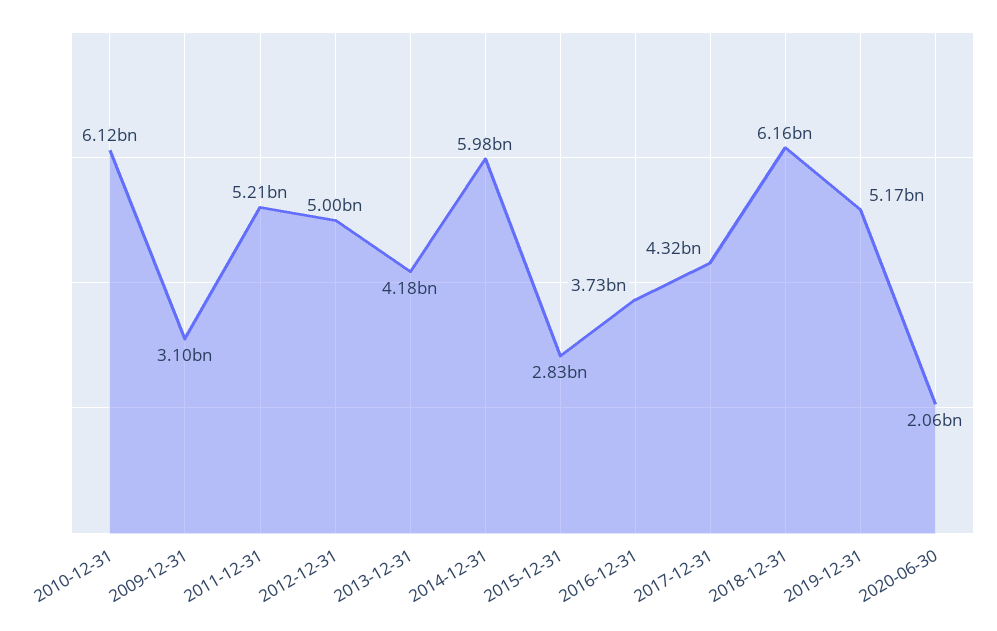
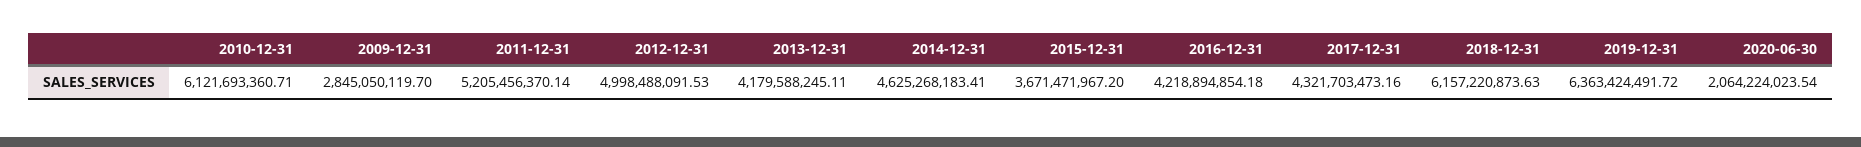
2009-12-31: 3100000000 -> 2845050119.7
2014-12-31: 5980000000 -> 4625268183.41
2015-12-31: 2830000000 -> 3671471967.2
2016-12-31: 3730000000 -> 4218894854.18
2019-12-31: 5170000000 -> 6363424491.72

